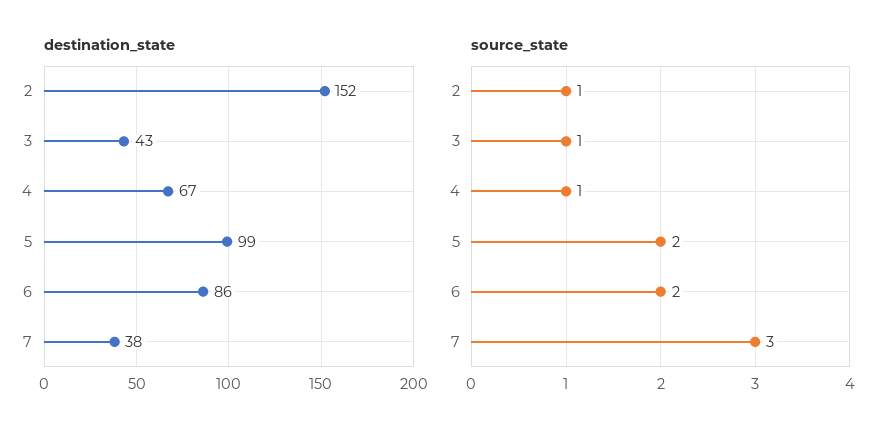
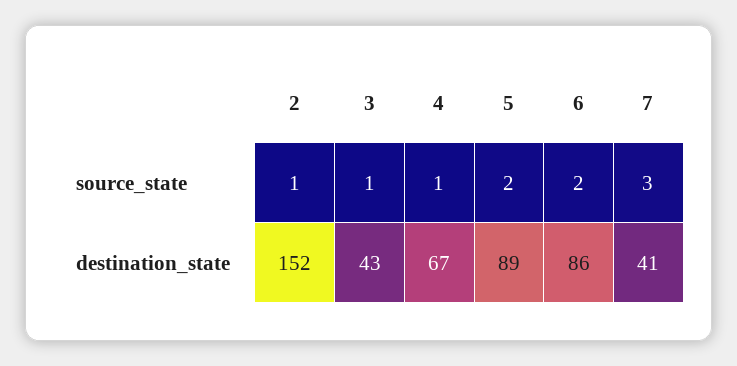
destination_state, 5: 99 -> 89
destination_state, 7: 38 -> 41

